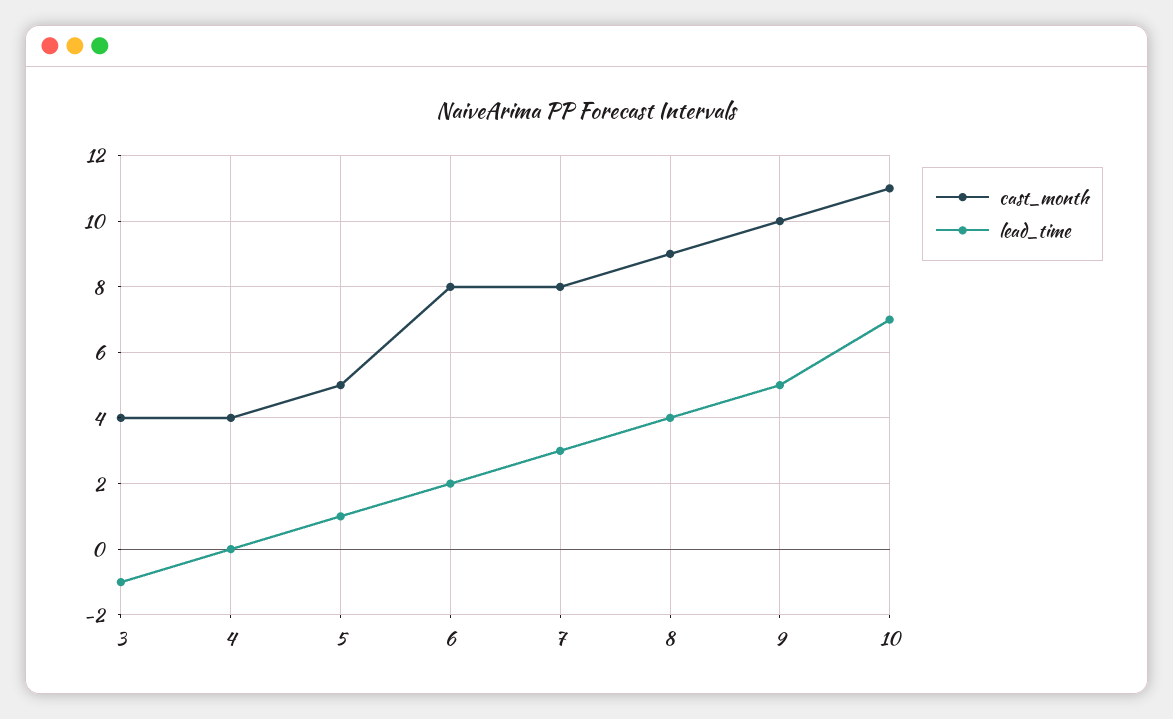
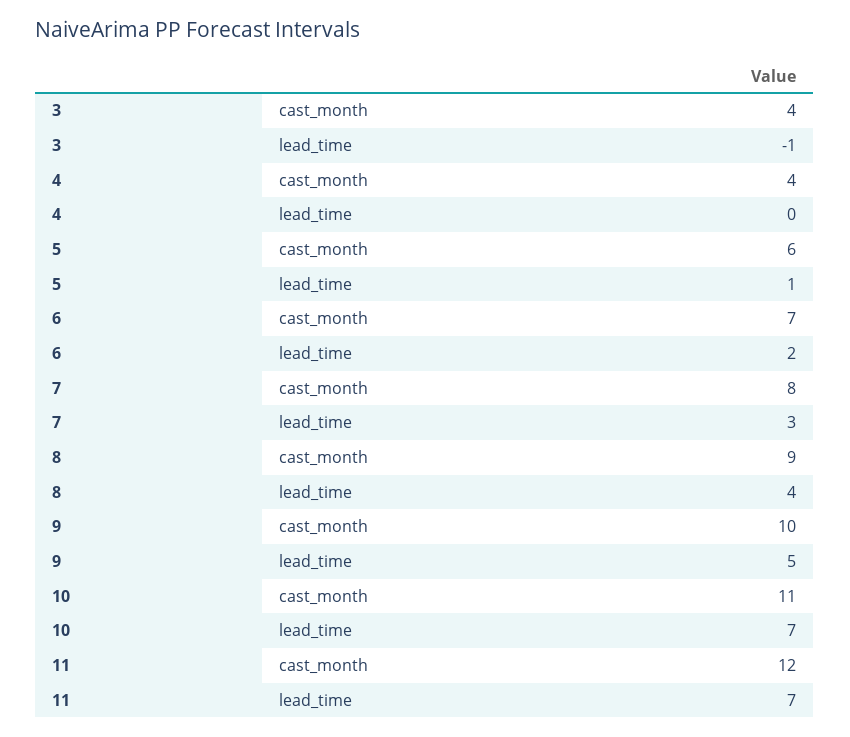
cast_month, 5: 5 -> 6
cast_month, 6: 8 -> 7
cast_month, 11: none -> 12
lead_time, 11: none -> 7

